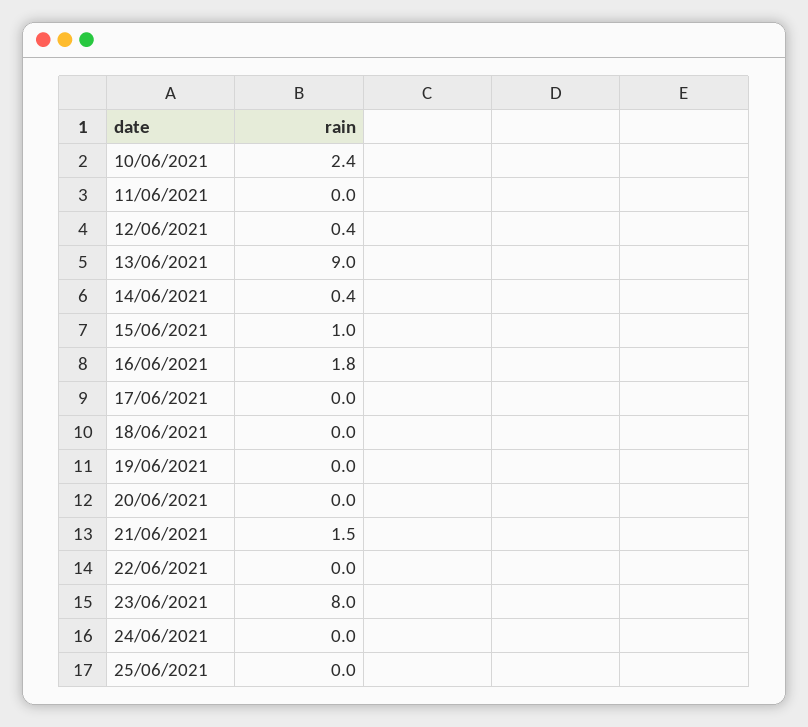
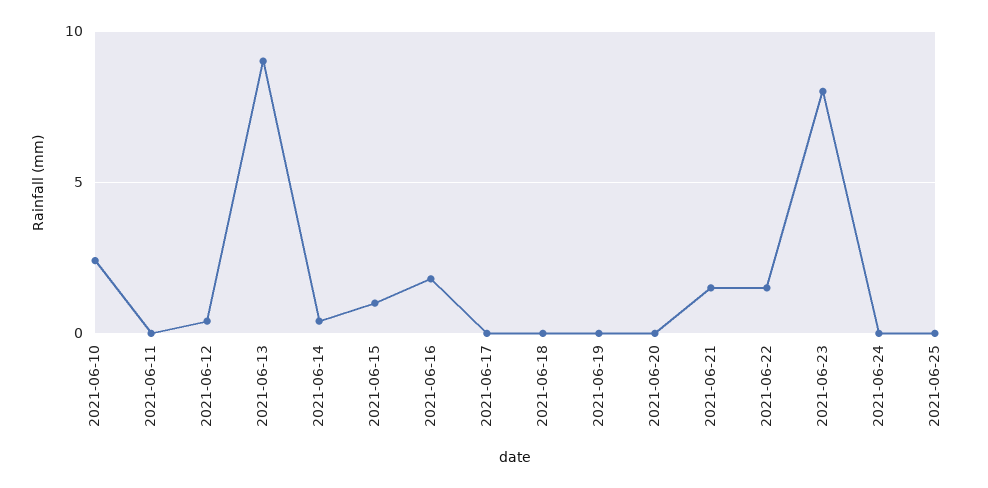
22/06/2021: 0 -> 1.5

